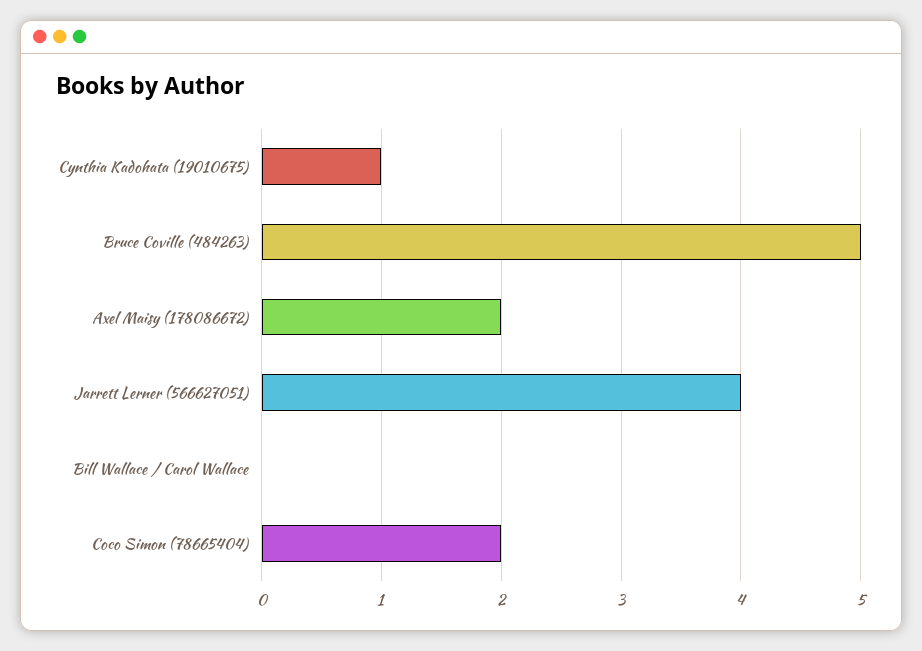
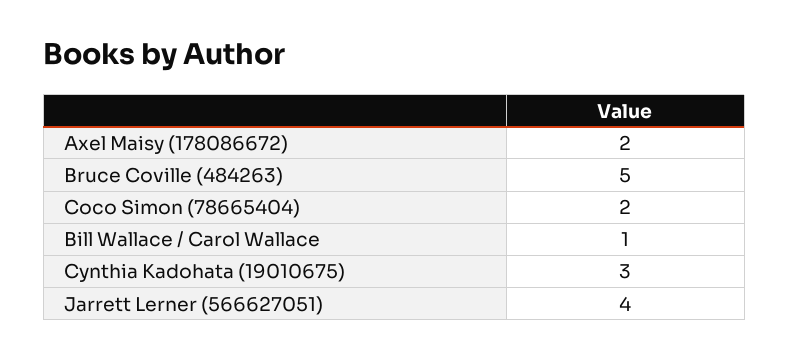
Cynthia Kadohata (19010675): 1 -> 3
Bill Wallace / Carol Wallace: 0 -> 1

